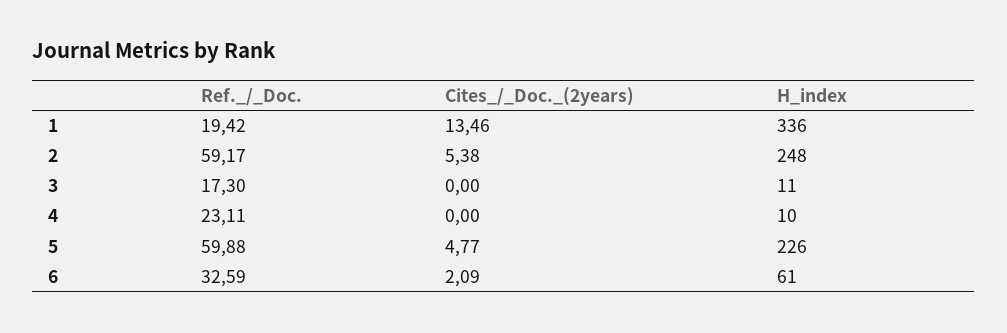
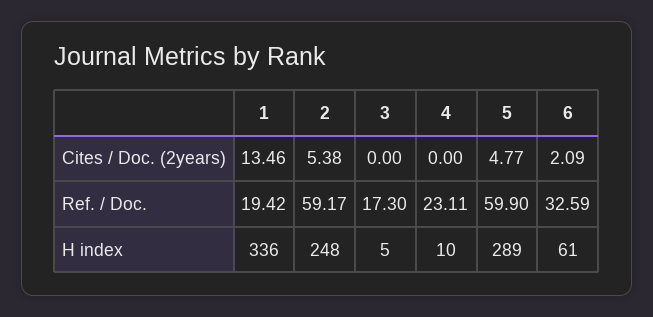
H_index, 3: 11 -> 5
Ref._/_Doc., 5: 59.88 -> 59.9
H_index, 5: 226 -> 289

